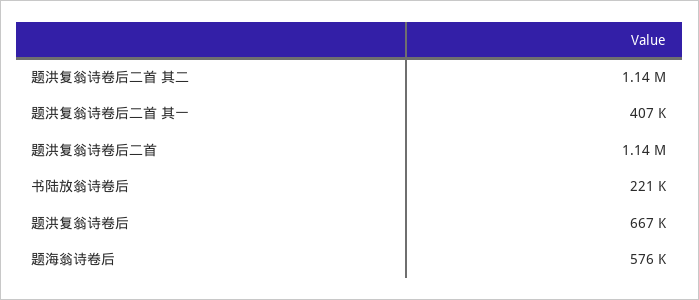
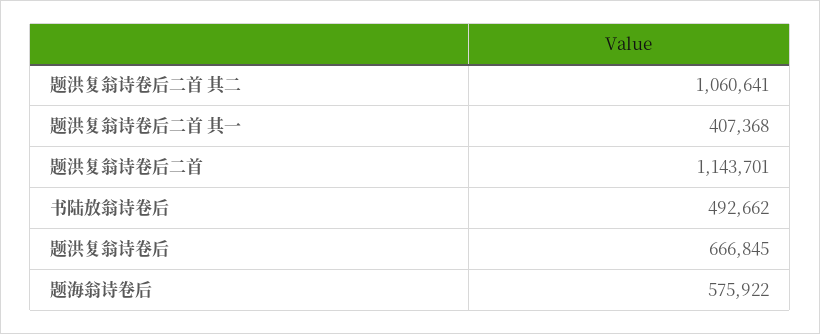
题洪复翁诗卷后二首 其二: 1140000 -> 1060641
书陆放翁诗卷后: 221000 -> 492662

